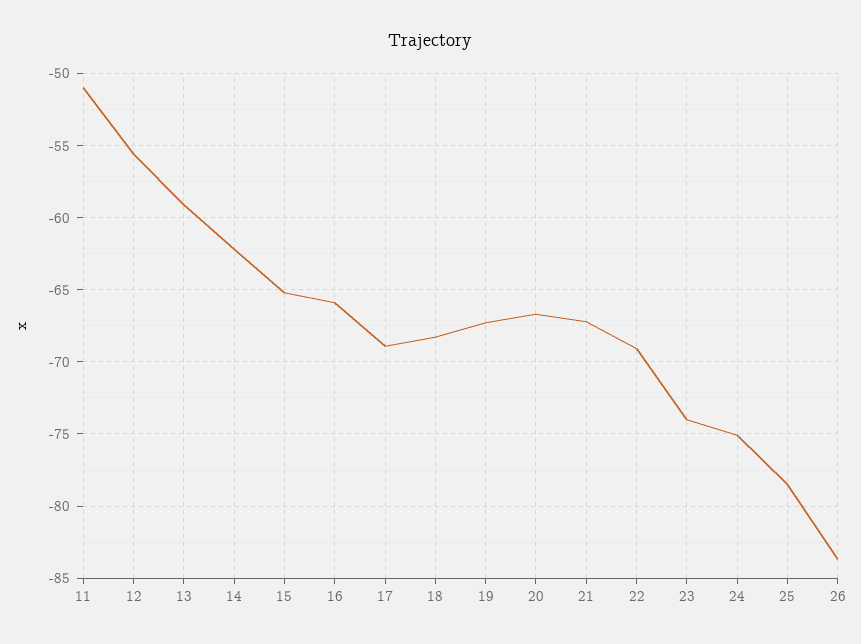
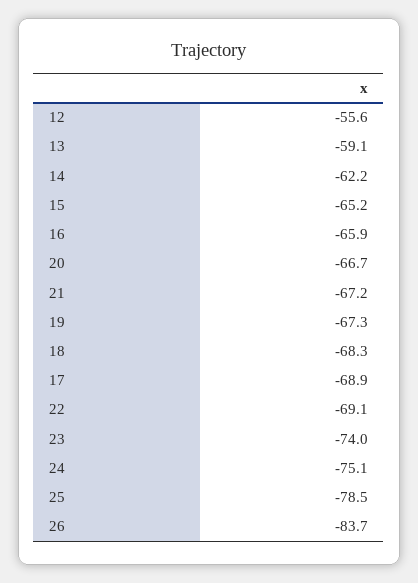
11: -51 -> none

